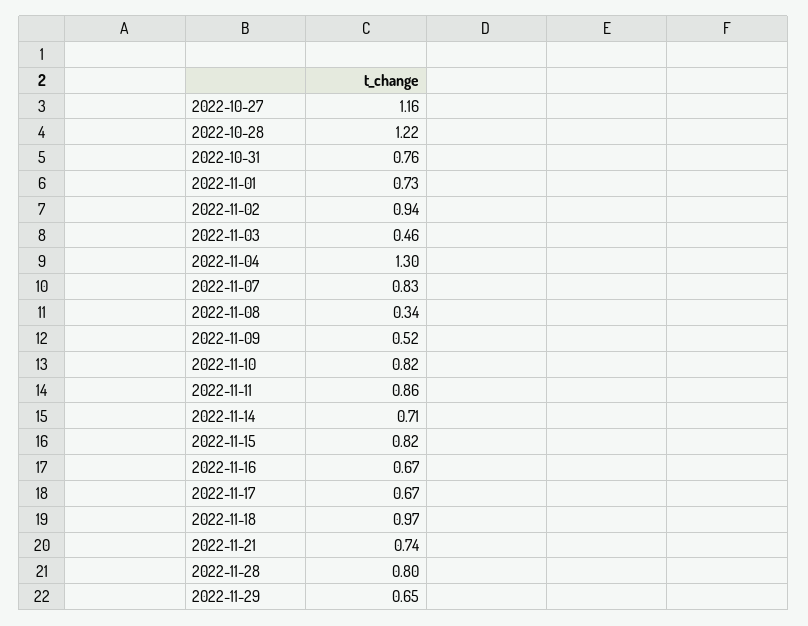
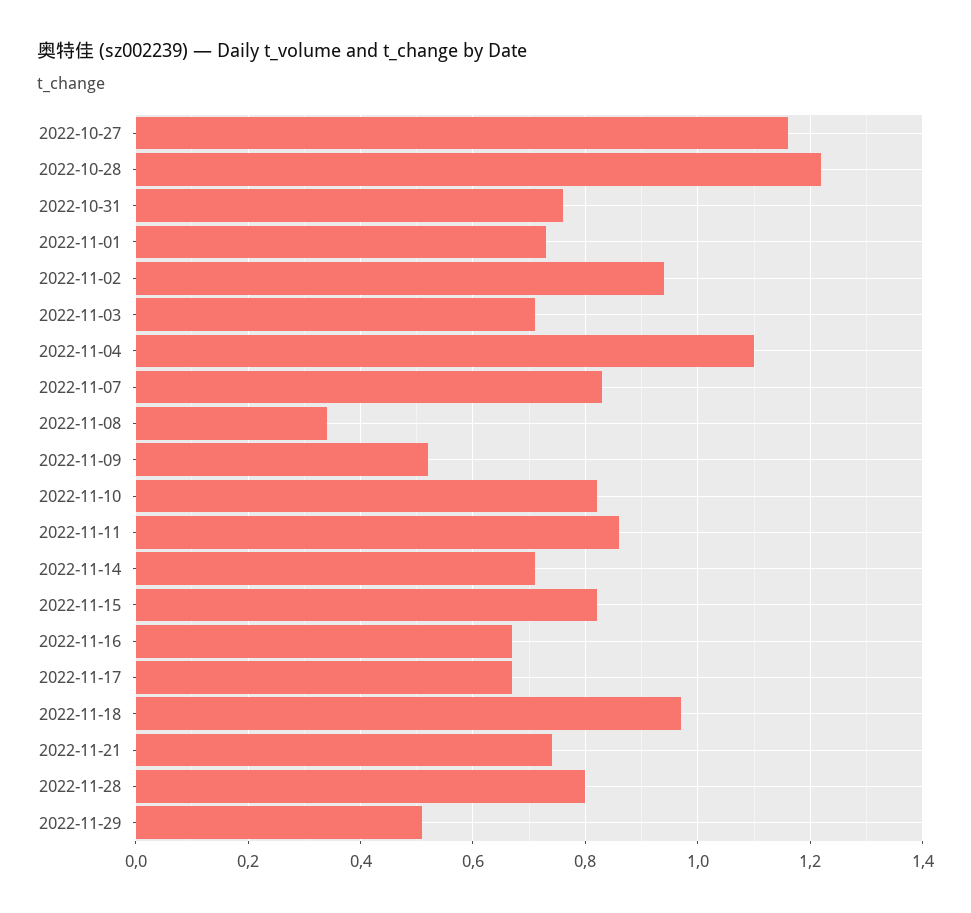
2022-11-03: 0.46 -> 0.7
2022-11-04: 1.3 -> 1.1
2022-11-29: 0.65 -> 0.5

